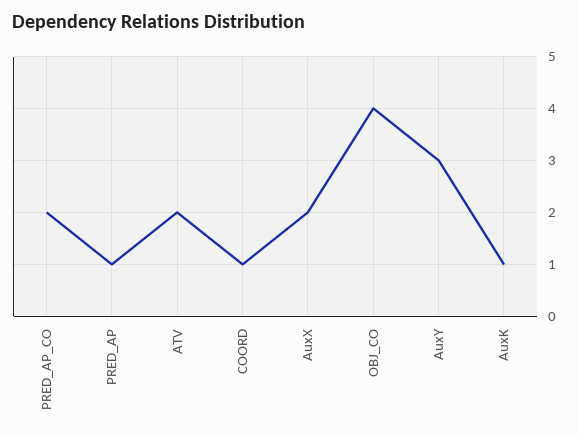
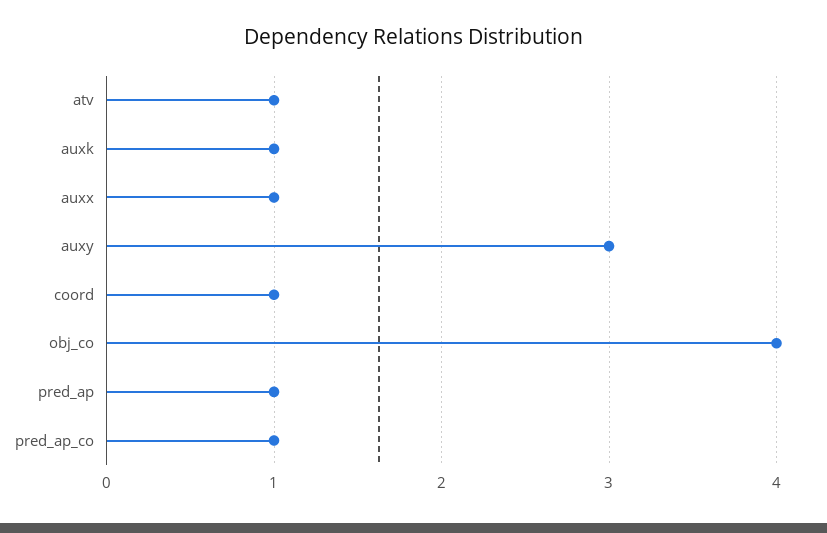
PRED_AP_CO: 2 -> 1
ATV: 2 -> 1
AuxX: 2 -> 1

